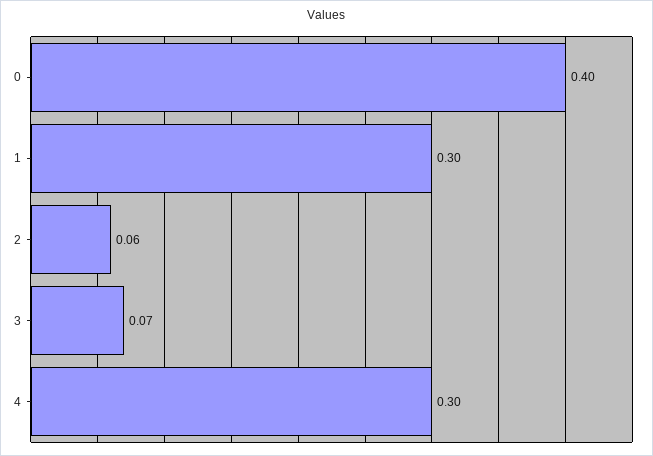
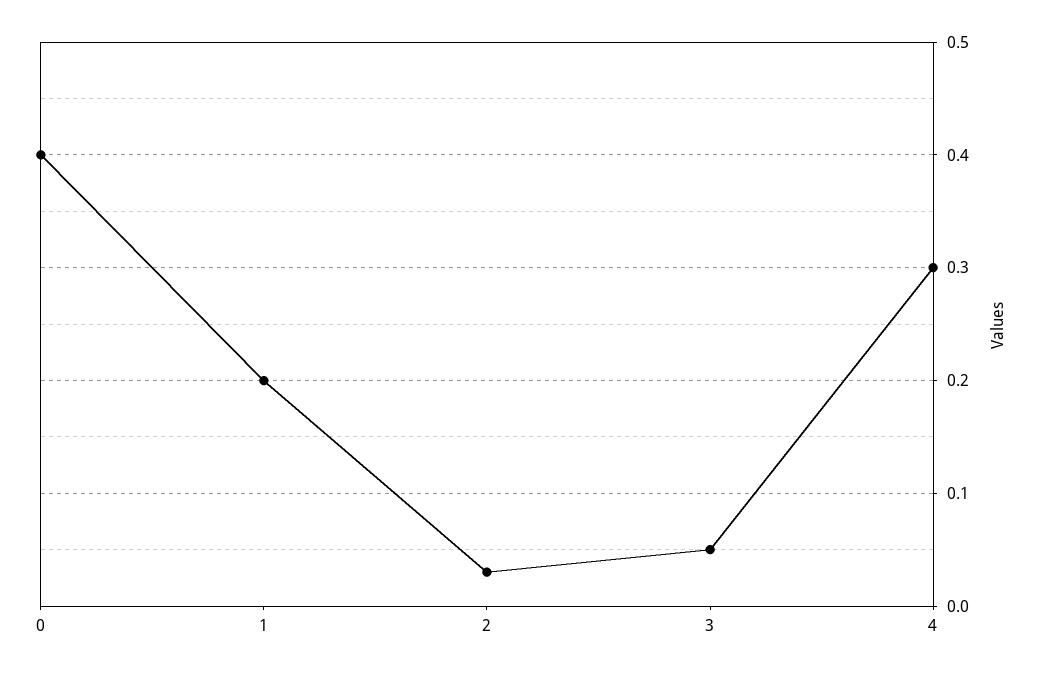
1: 0.3 -> 0.2
2: 0.06 -> 0.03
3: 0.07 -> 0.05

